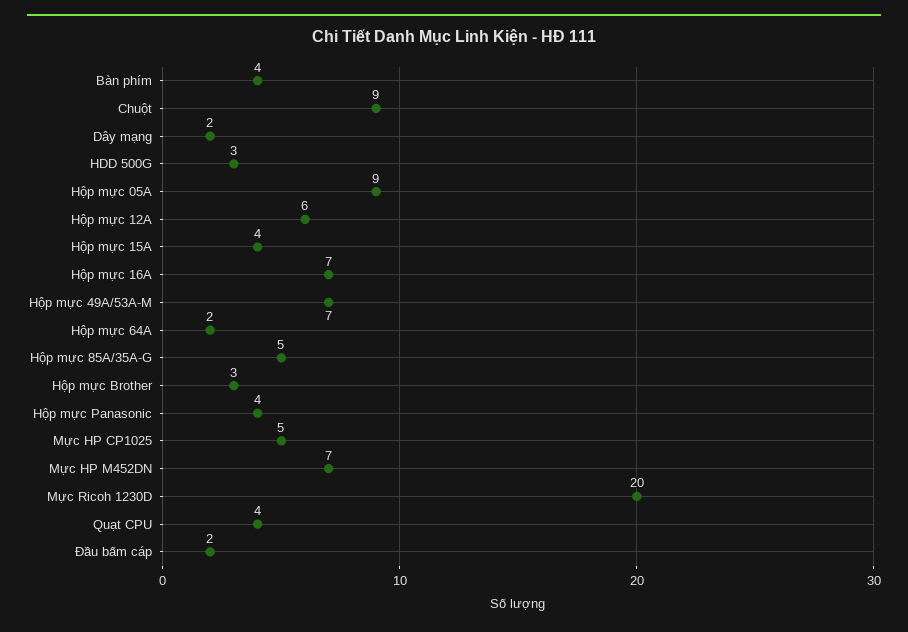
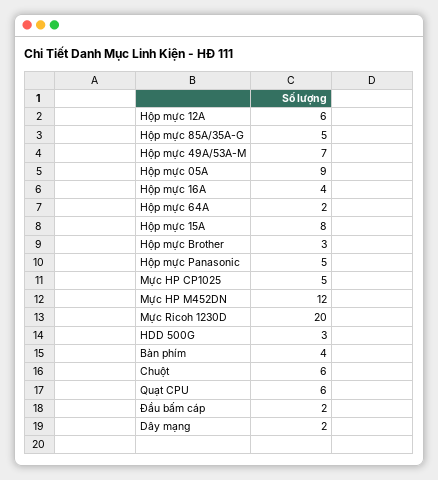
Chuột: 9 -> 6
Hộp mực 15A: 4 -> 8
Hộp mực 16A: 7 -> 4
Hộp mực Panasonic: 4 -> 5
Mực HP M452DN: 7 -> 12
Quạt CPU: 4 -> 6

